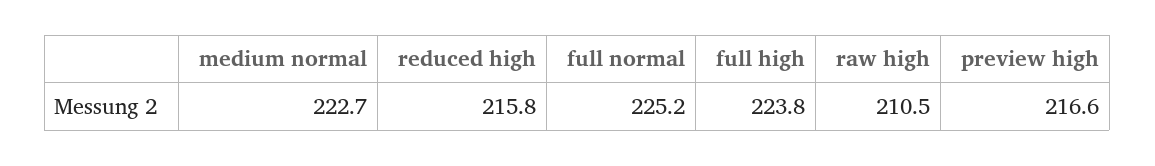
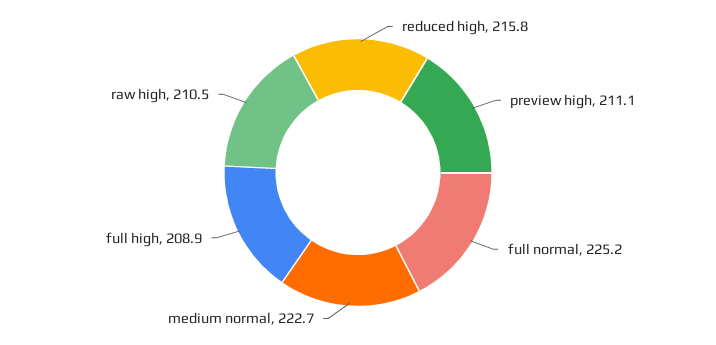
full high: 223.8 -> 208.9
preview high: 216.6 -> 211.1

